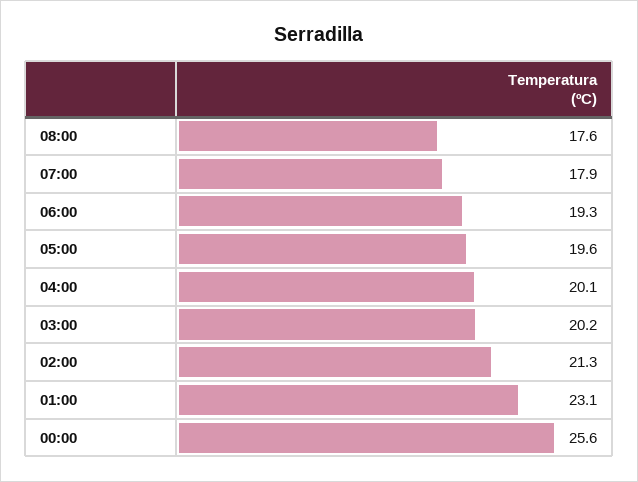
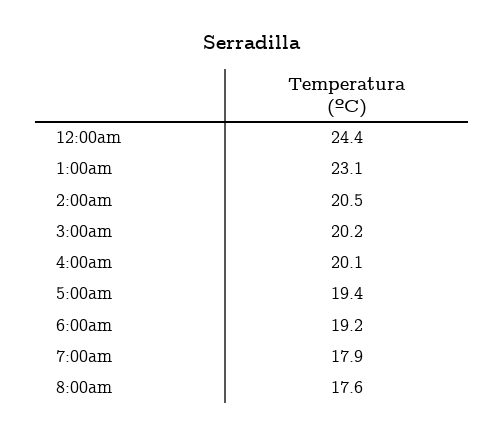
06:00: 19.3 -> 19.2
05:00: 19.6 -> 19.4
02:00: 21.3 -> 20.5
00:00: 25.6 -> 24.4

